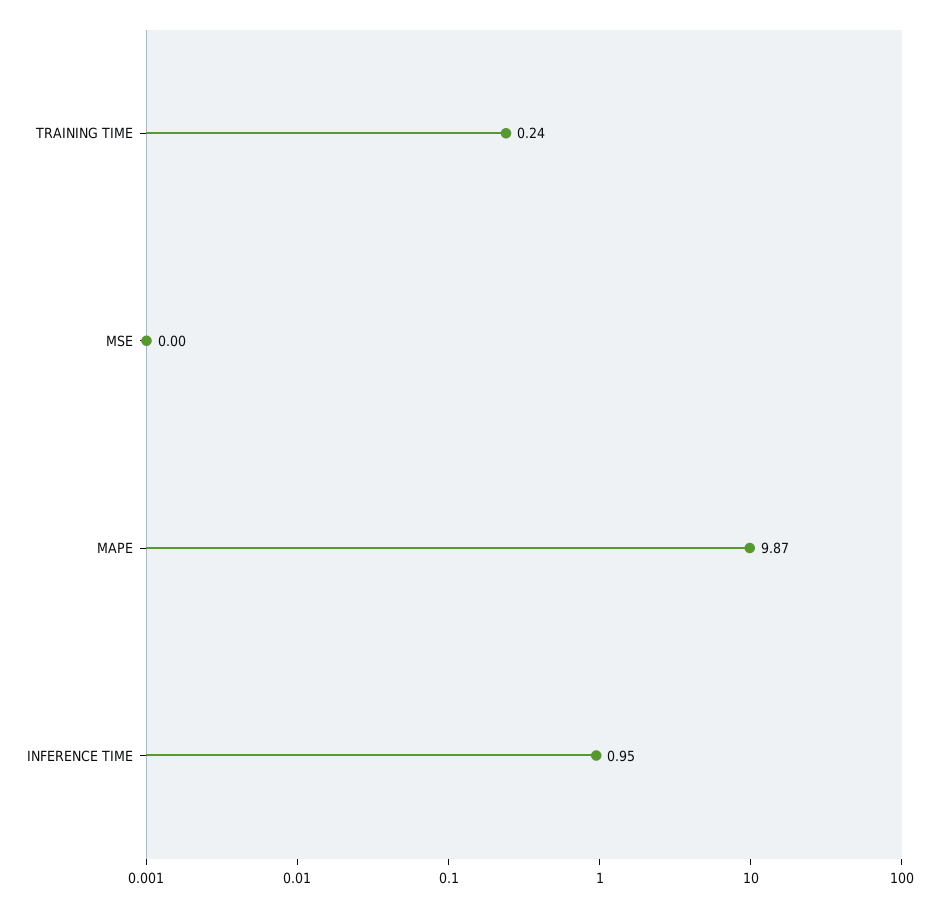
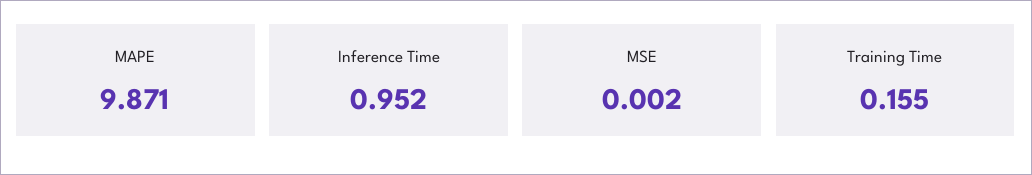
TRAINING TIME: 0.24 -> 0.155

